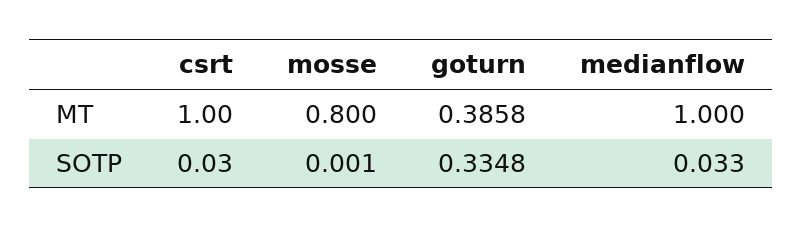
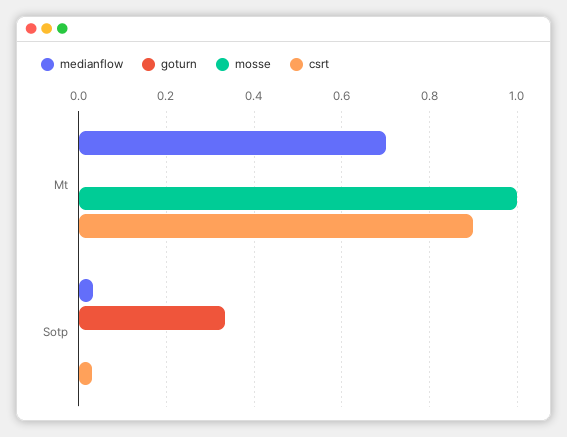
csrt, MT: 1 -> 0.9
mosse, MT: 0.8 -> 1
goturn, MT: 0.3858 -> 0
medianflow, MT: 1 -> 0.7

